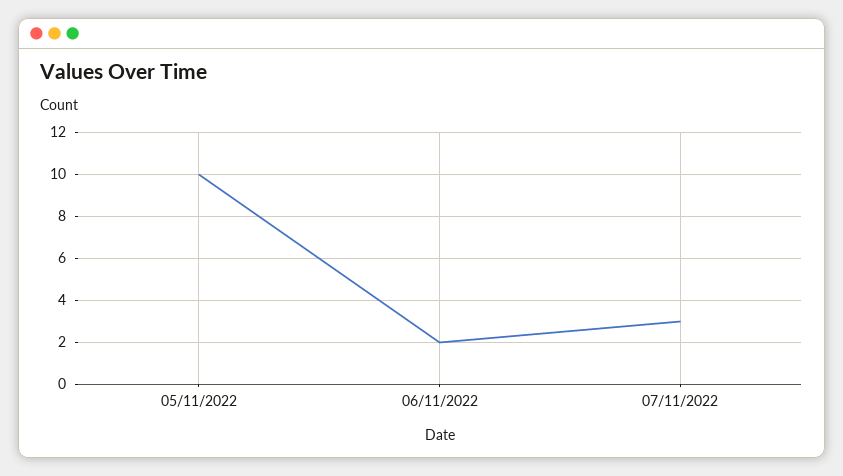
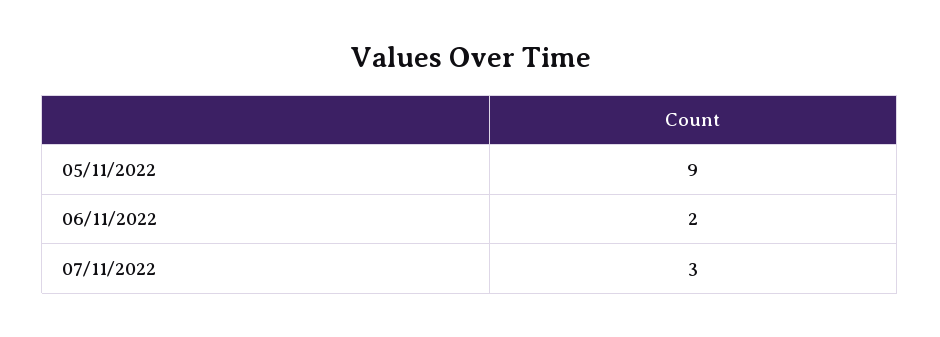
05/11/2022: 10 -> 9

